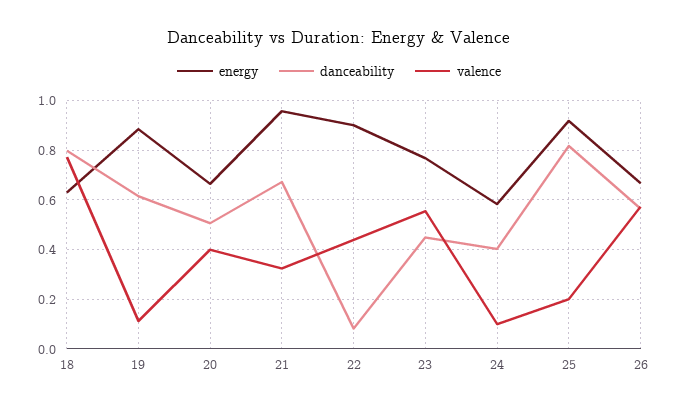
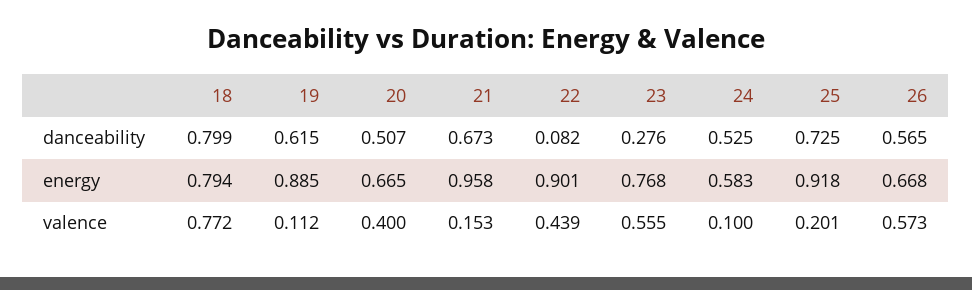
energy, 18: 0.625 -> 0.794
valence, 21: 0.325 -> 0.153
danceability, 23: 0.45 -> 0.276
danceability, 24: 0.4 -> 0.525
danceability, 25: 0.825 -> 0.725

